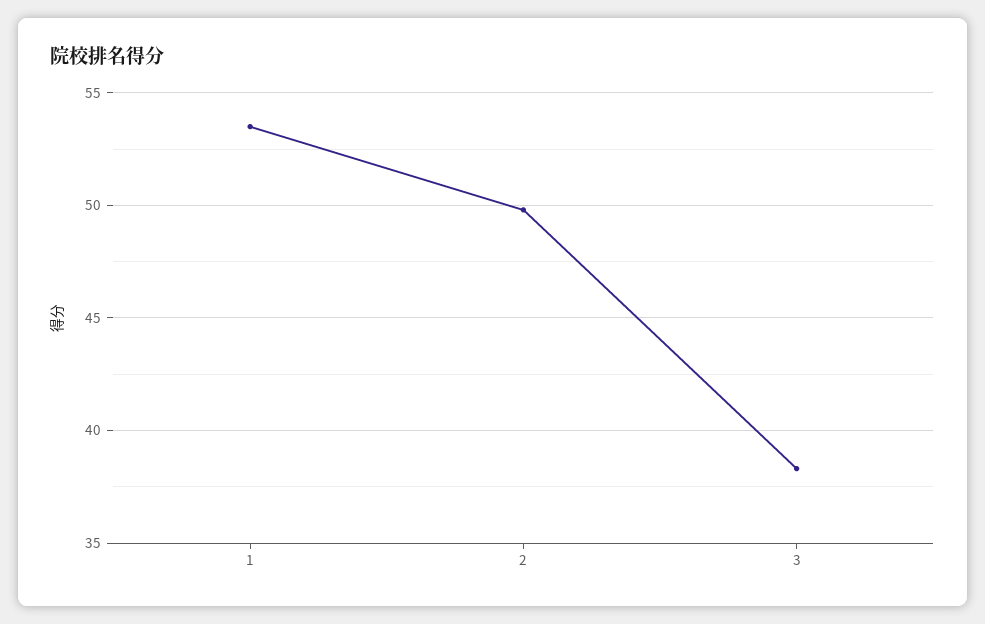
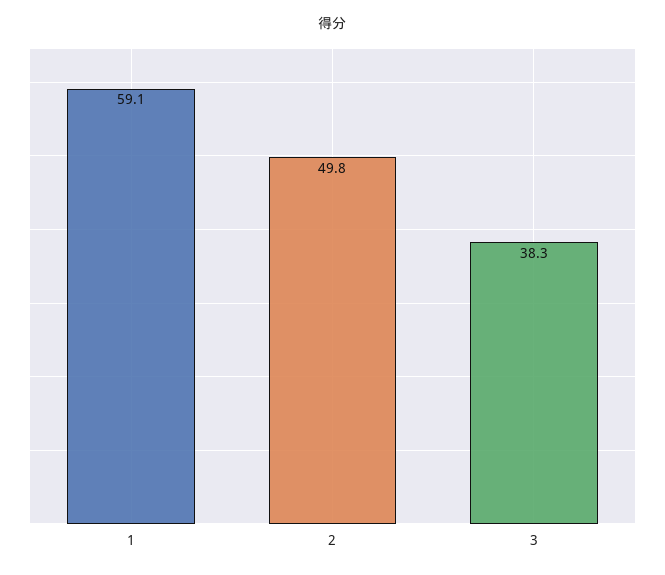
1: 53.5 -> 59.1

